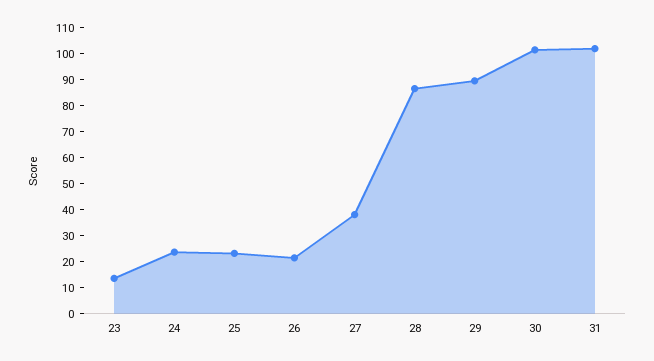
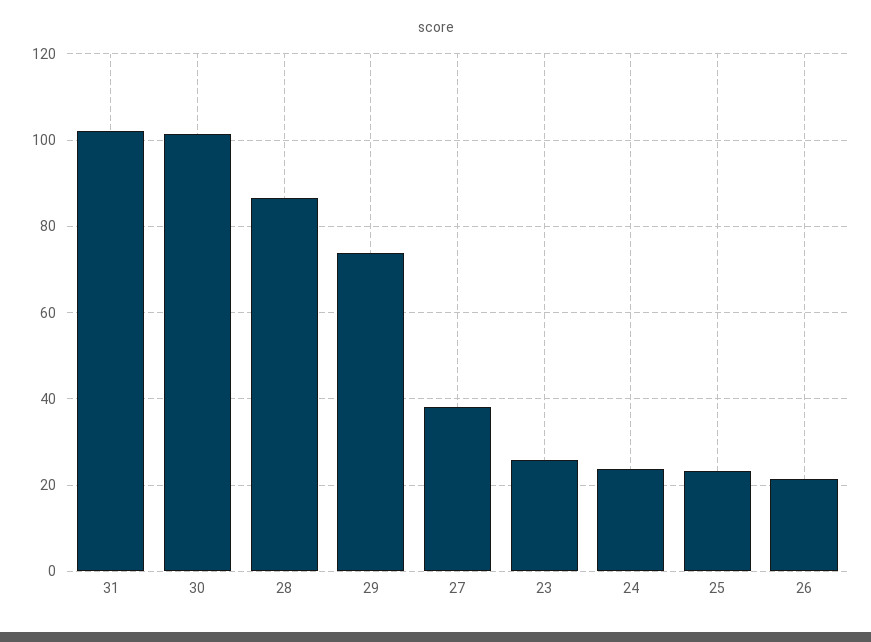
23: 15 -> 26
29: 90 -> 74

